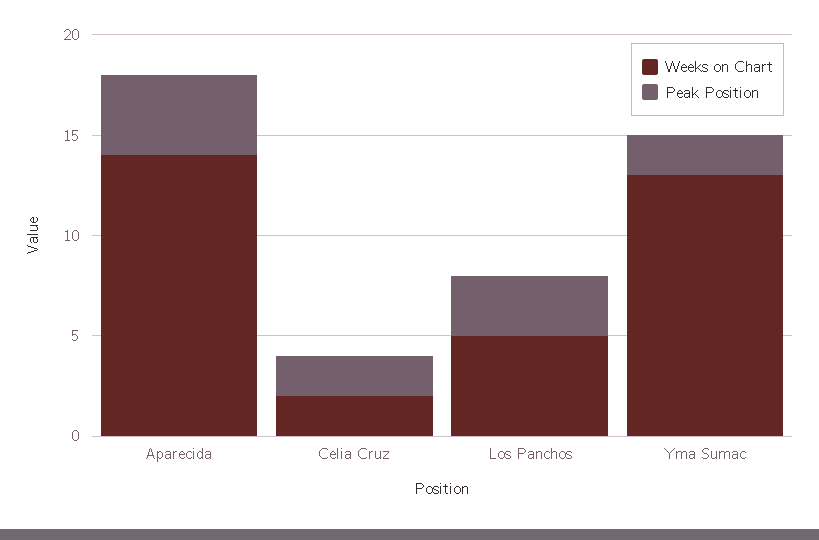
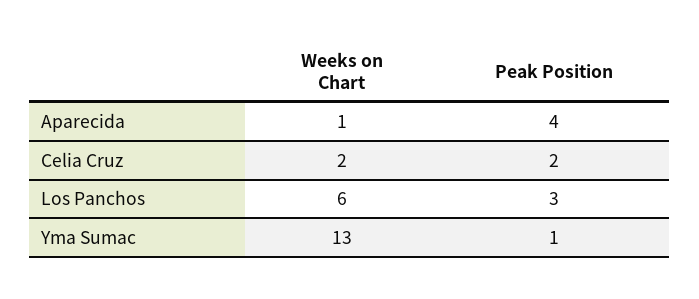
Weeks on Chart, Aparecida: 14 -> 1
Weeks on Chart, Los Panchos: 5 -> 6
Peak Position, Yma Sumac: 2 -> 1

